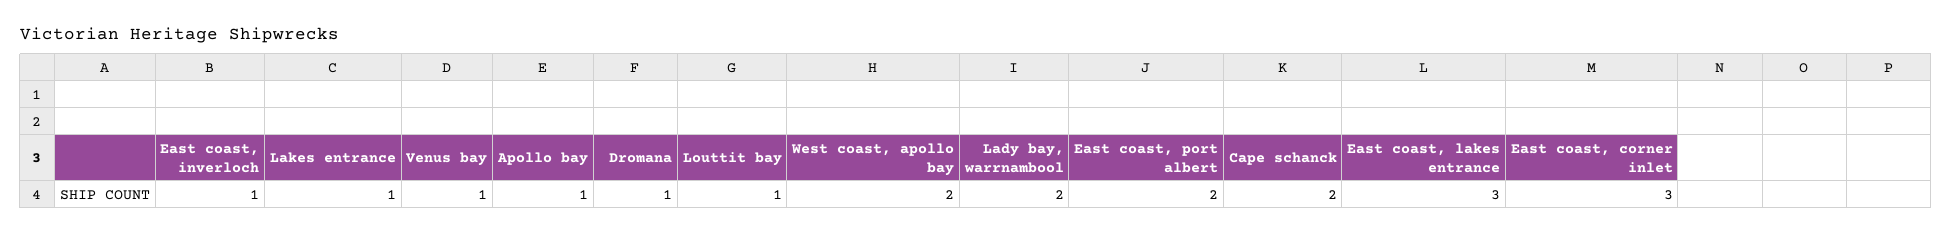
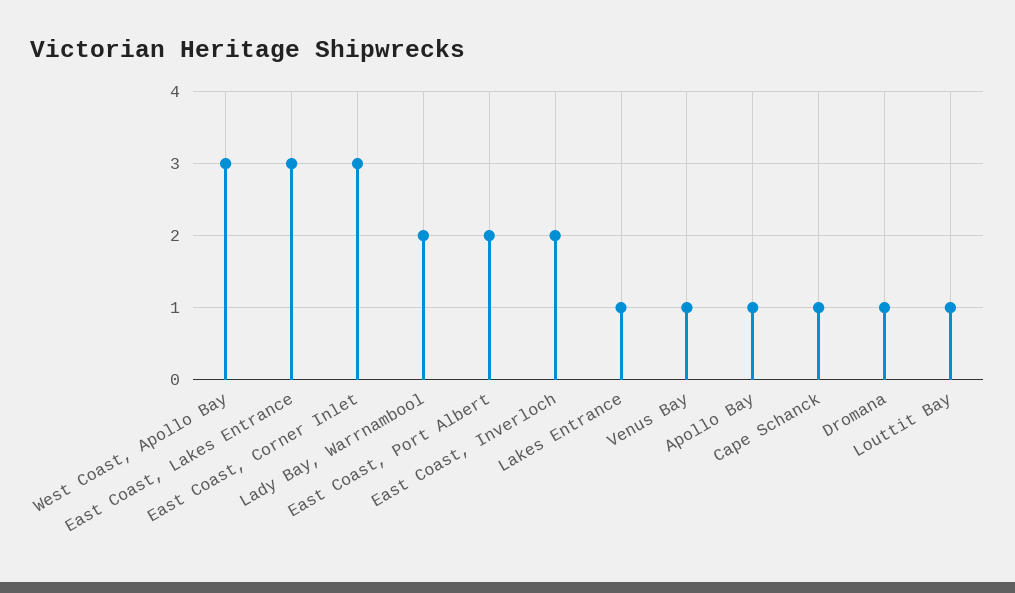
East coast, inverloch: 1 -> 2
West coast, apollo bay: 2 -> 3
Cape schanck: 2 -> 1

